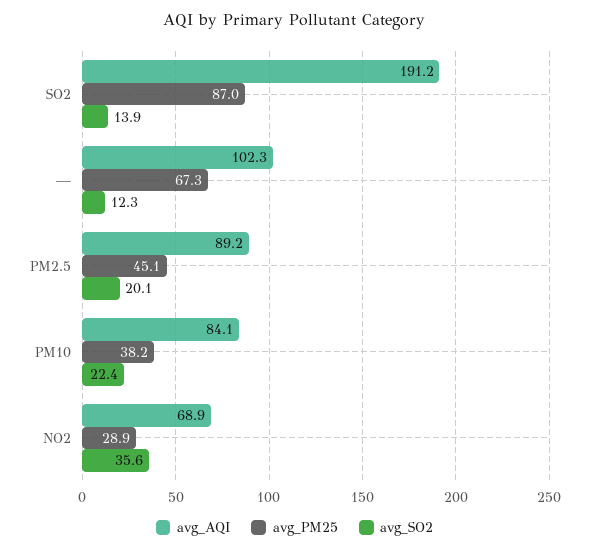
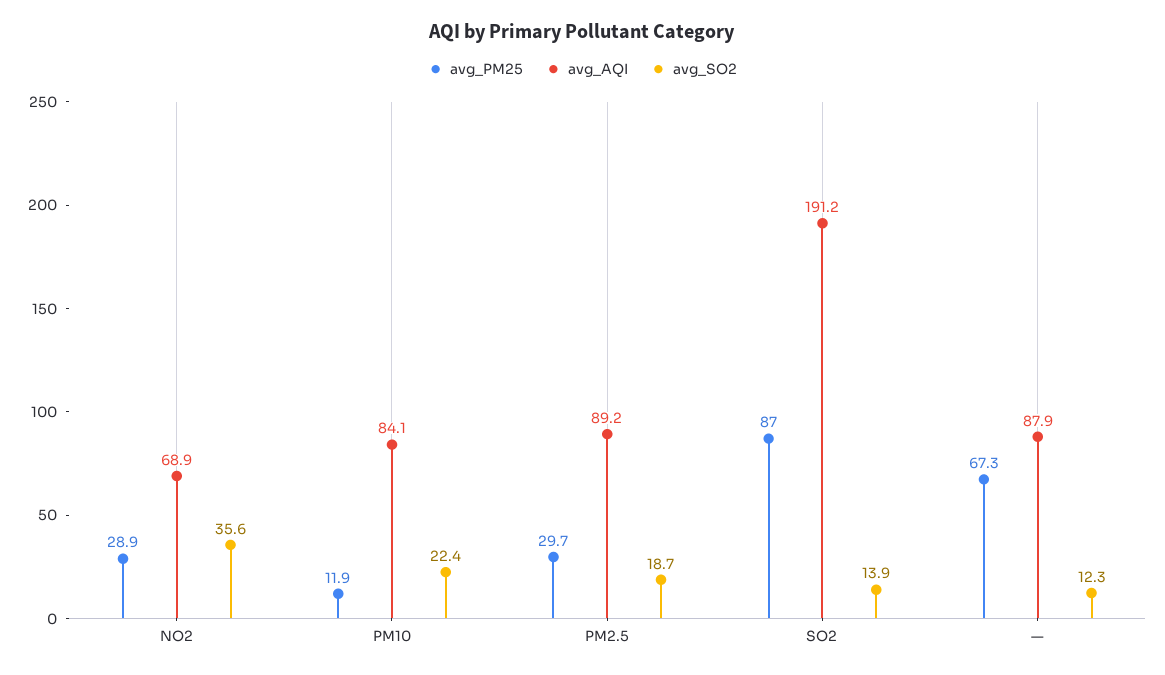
avg_AQI, —: 102.3 -> 87.9
avg_PM25, PM2.5: 45.1 -> 29.7
avg_SO2, PM2.5: 20.1 -> 18.7
avg_PM25, PM10: 38.2 -> 11.9

